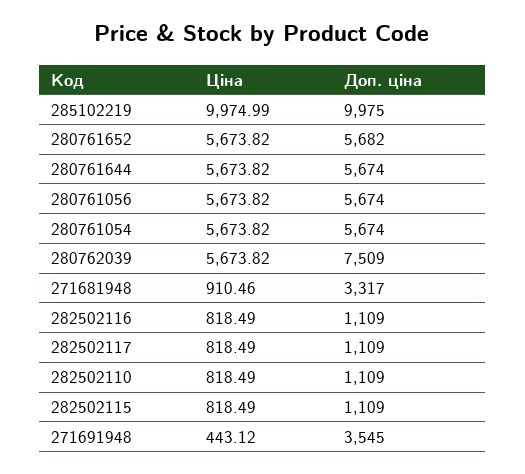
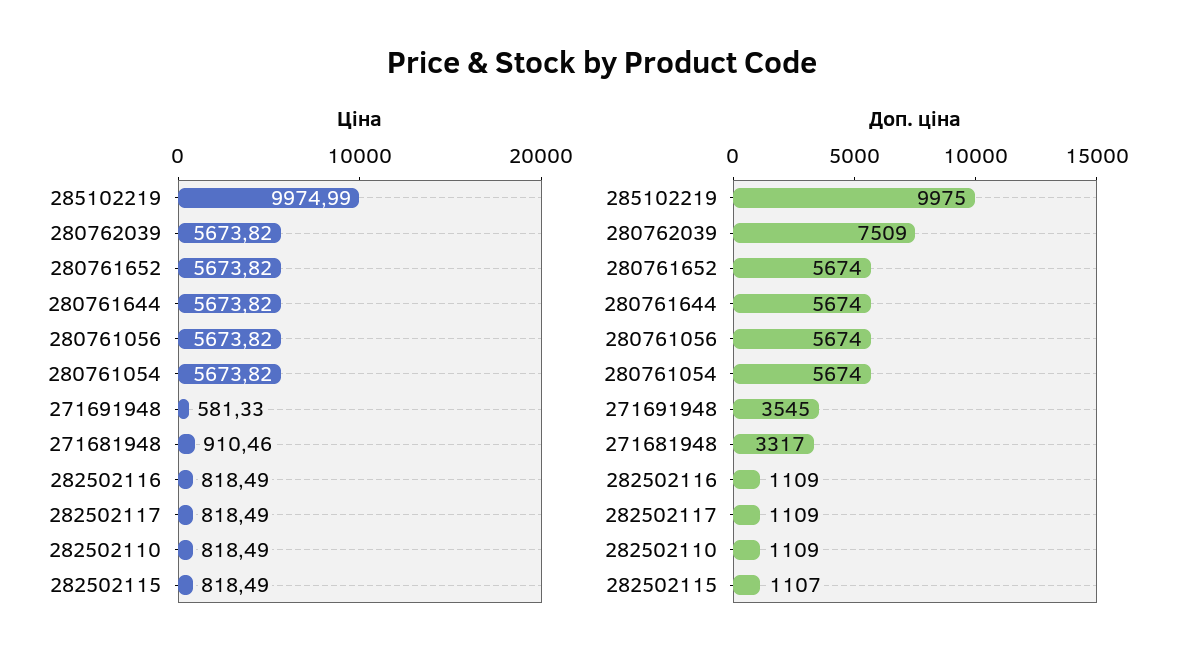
Доп. ціна, 280761652: 5682 -> 5674
Доп. ціна, 282502115: 1109 -> 1107
Ціна, 271691948: 443.12 -> 581.33

